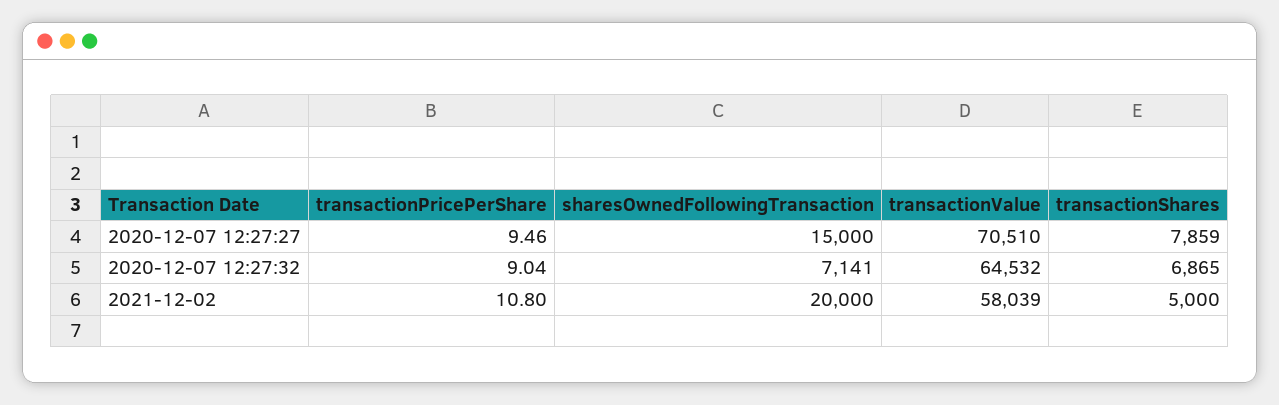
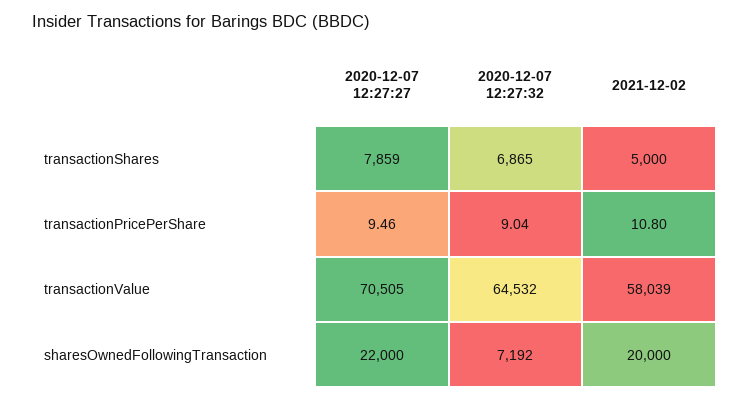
sharesOwnedFollowingTransaction, 2020-12-07 12:27:27: 15000 -> 22000
transactionValue, 2020-12-07 12:27:27: 70510 -> 70505
sharesOwnedFollowingTransaction, 2020-12-07 12:27:32: 7141 -> 7192

